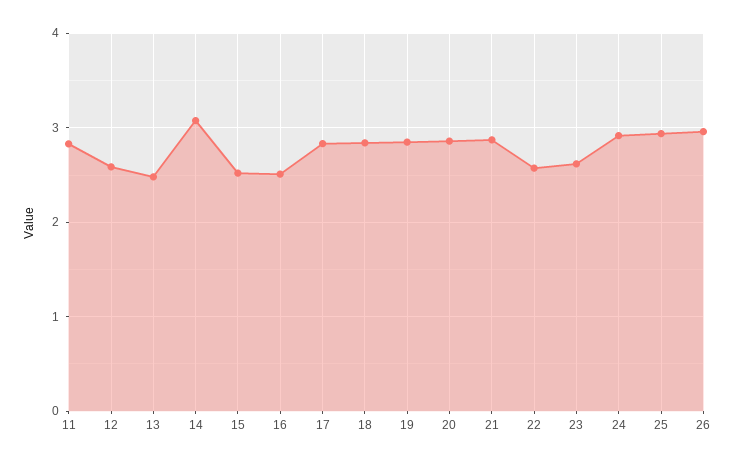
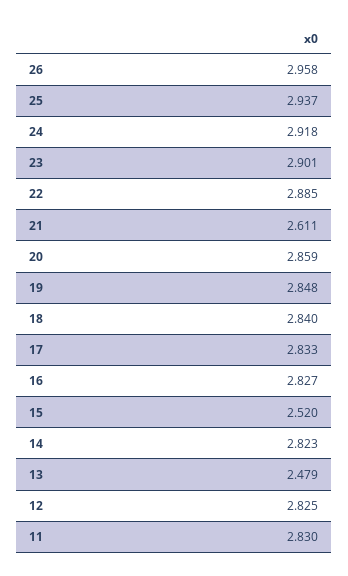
12: 2.6 -> 2.825
14: 3.1 -> 2.823
16: 2.5 -> 2.827
21: 2.9 -> 2.611
22: 2.6 -> 2.885
23: 2.6 -> 2.901

